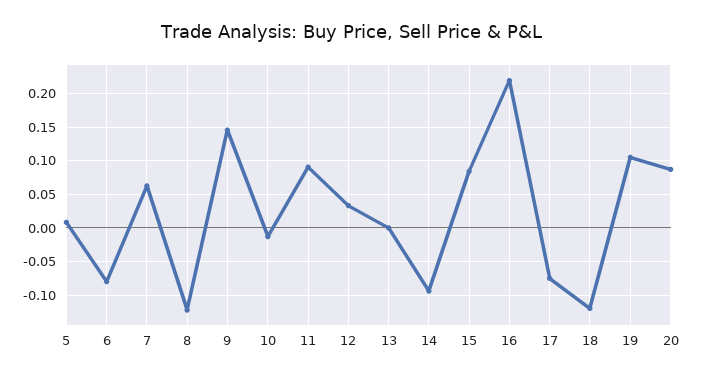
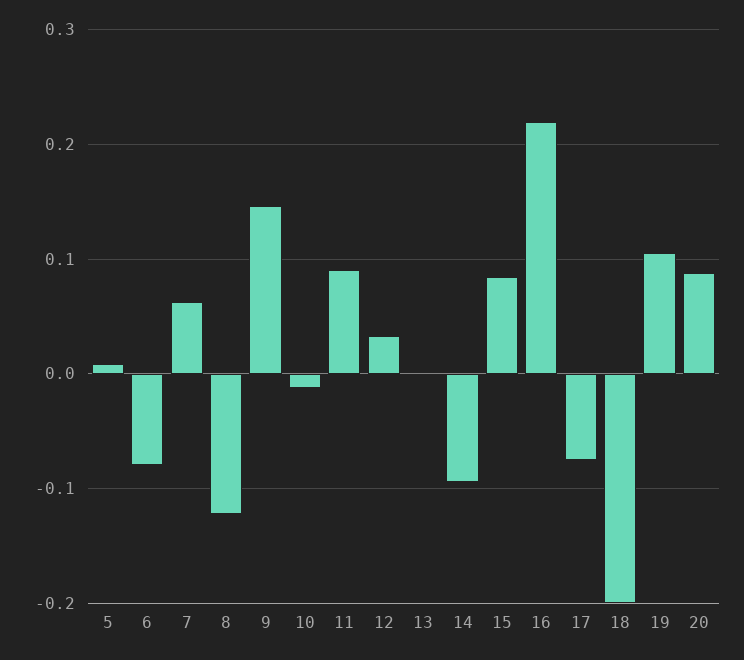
18: -0.12 -> -0.2

